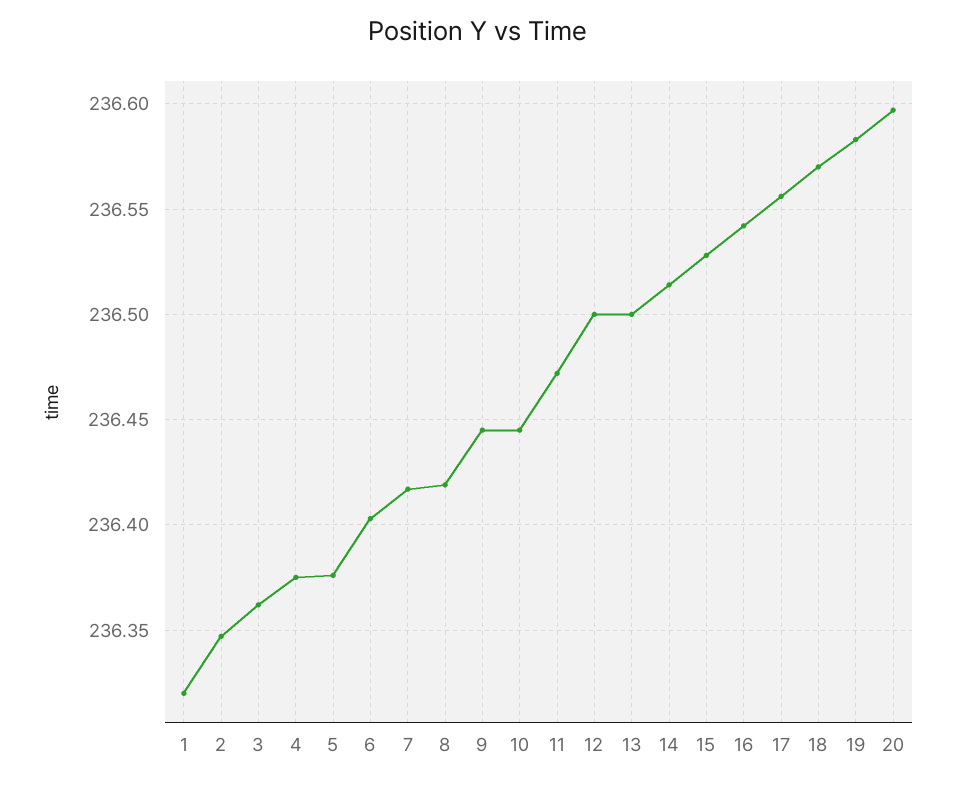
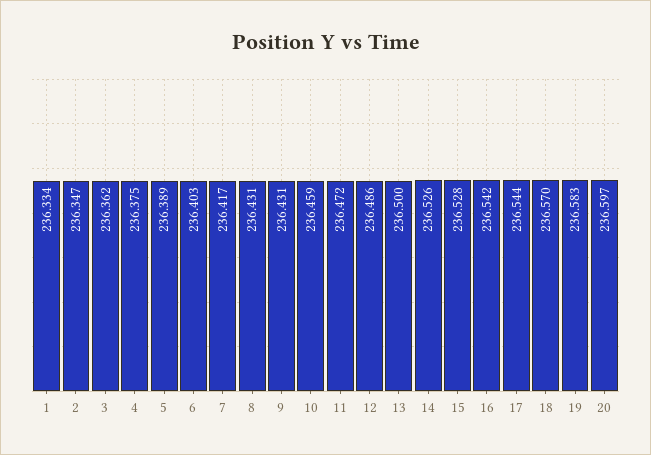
1: 236.32 -> 236.334
5: 236.375 -> 236.389
8: 236.42 -> 236.431
9: 236.445 -> 236.431
10: 236.445 -> 236.459
12: 236.5 -> 236.486
14: 236.515 -> 236.526
17: 236.555 -> 236.544

